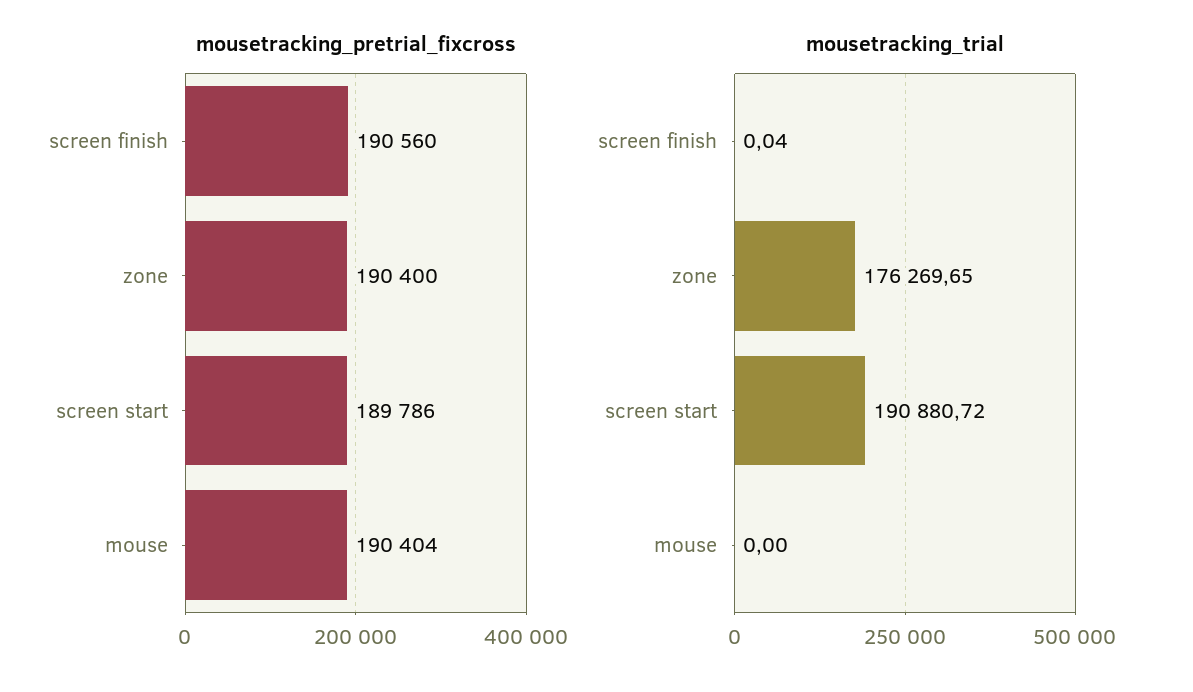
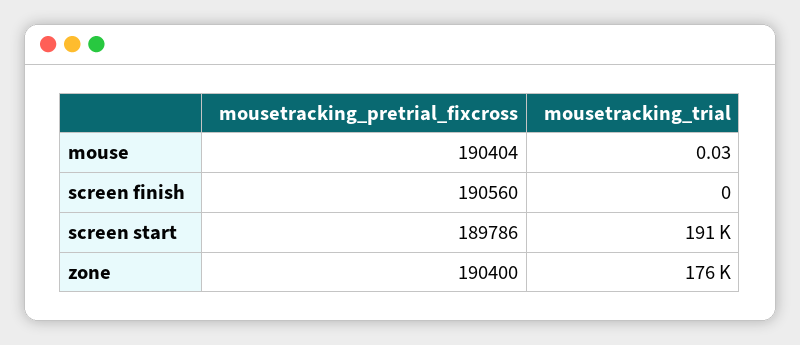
mousetracking_trial, screen finish: 0.04 -> 0
mousetracking_trial, mouse: 0 -> 0.03

